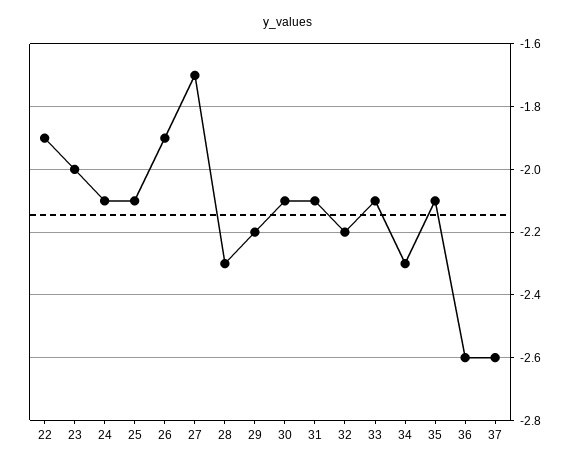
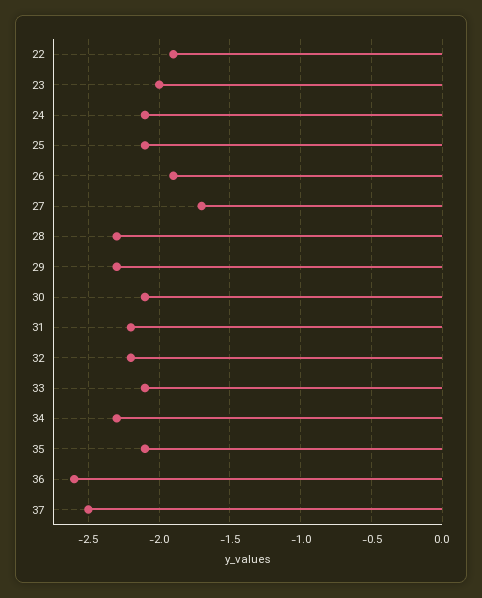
29: -2.2 -> -2.3
31: -2.1 -> -2.2
37: -2.6 -> -2.5

